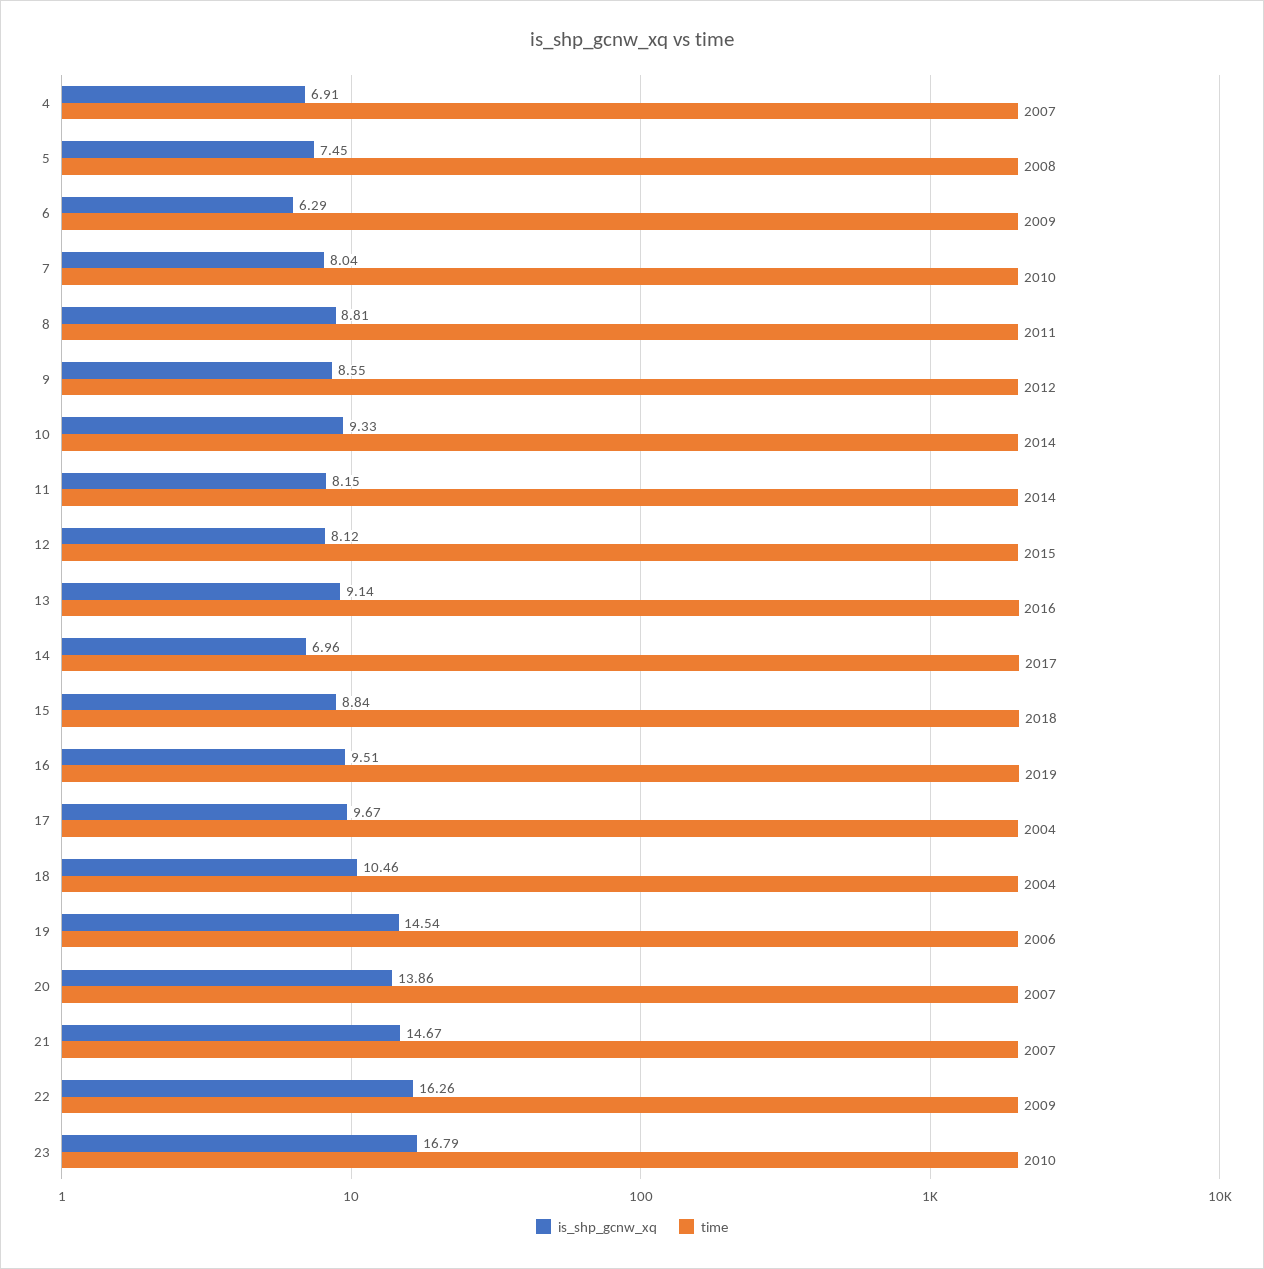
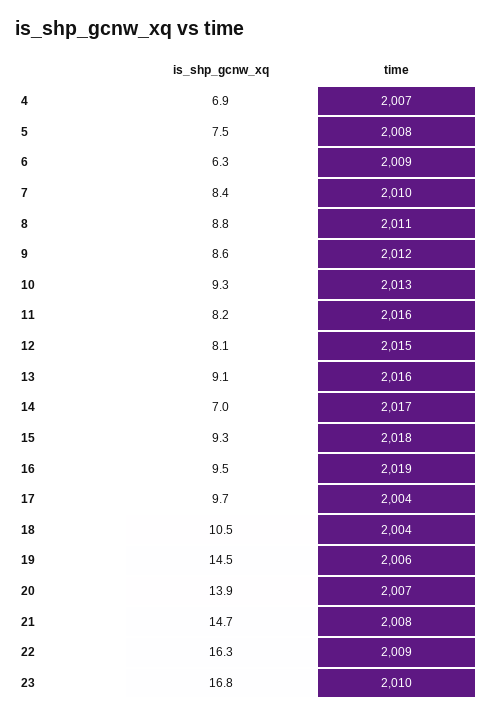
is_shp_gcnw_xq, 7: 8.04 -> 8.4
time, 10: 2014 -> 2013
time, 11: 2014 -> 2016
is_shp_gcnw_xq, 15: 8.84 -> 9.3
time, 21: 2007 -> 2008

